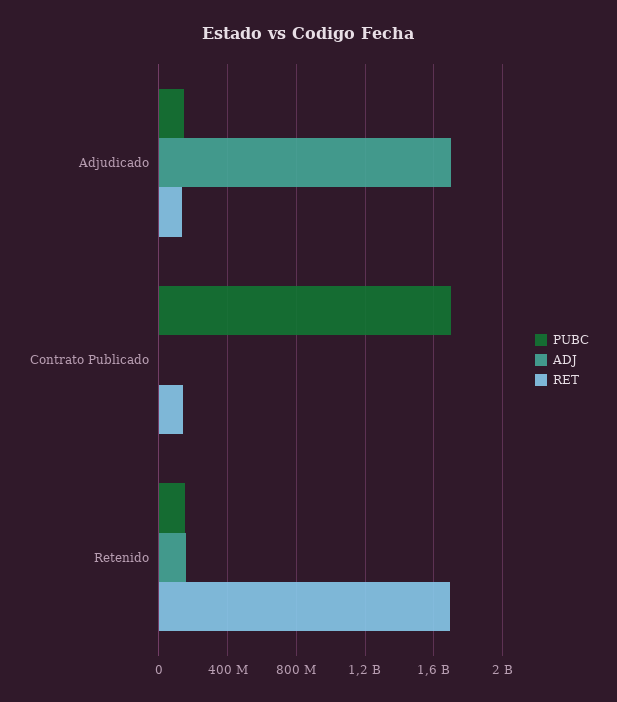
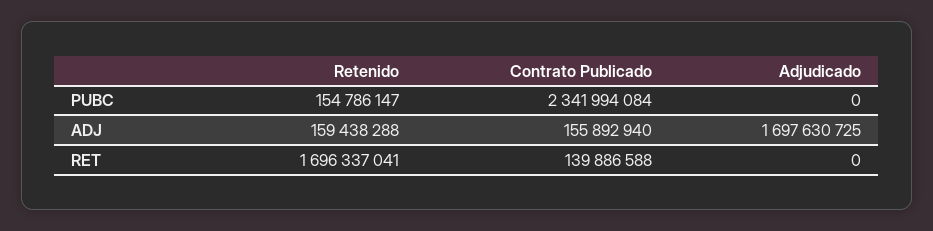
PUBC, Adjudicado: 150000000 -> 0
RET, Adjudicado: 150000000 -> 0
PUBC, Contrato Publicado: 1700000000 -> 2341994084
ADJ, Contrato Publicado: 0 -> 155892940

